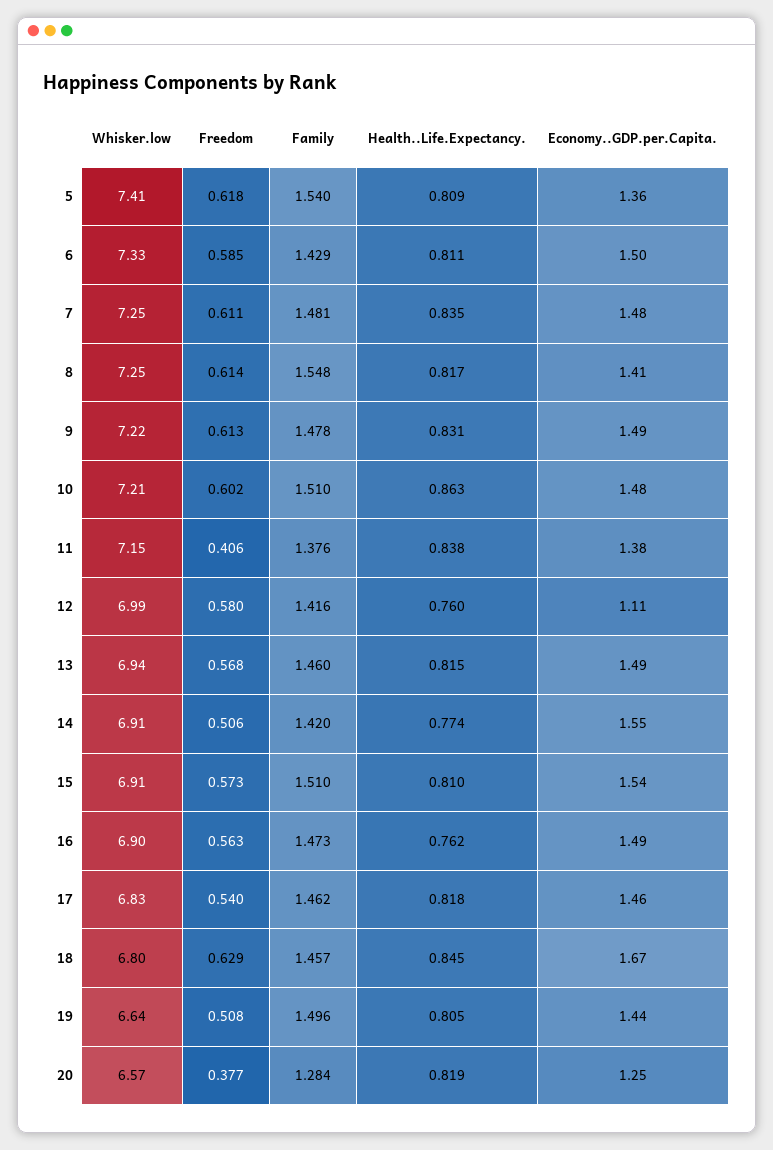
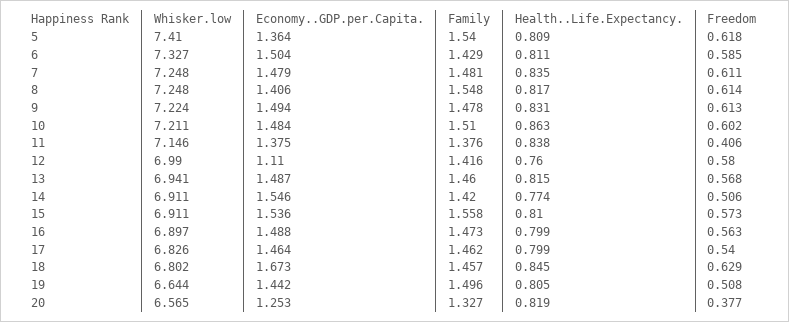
Family, 15: 1.51 -> 1.558
Health..Life.Expectancy., 16: 0.762 -> 0.799
Health..Life.Expectancy., 17: 0.818 -> 0.799
Family, 20: 1.284 -> 1.327

